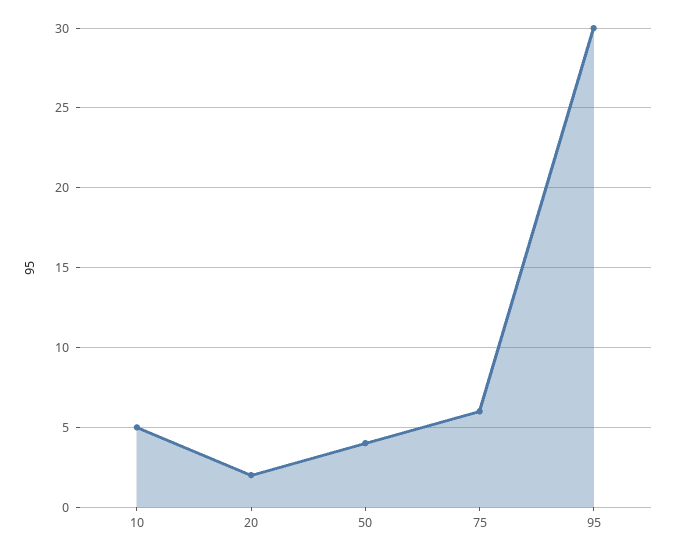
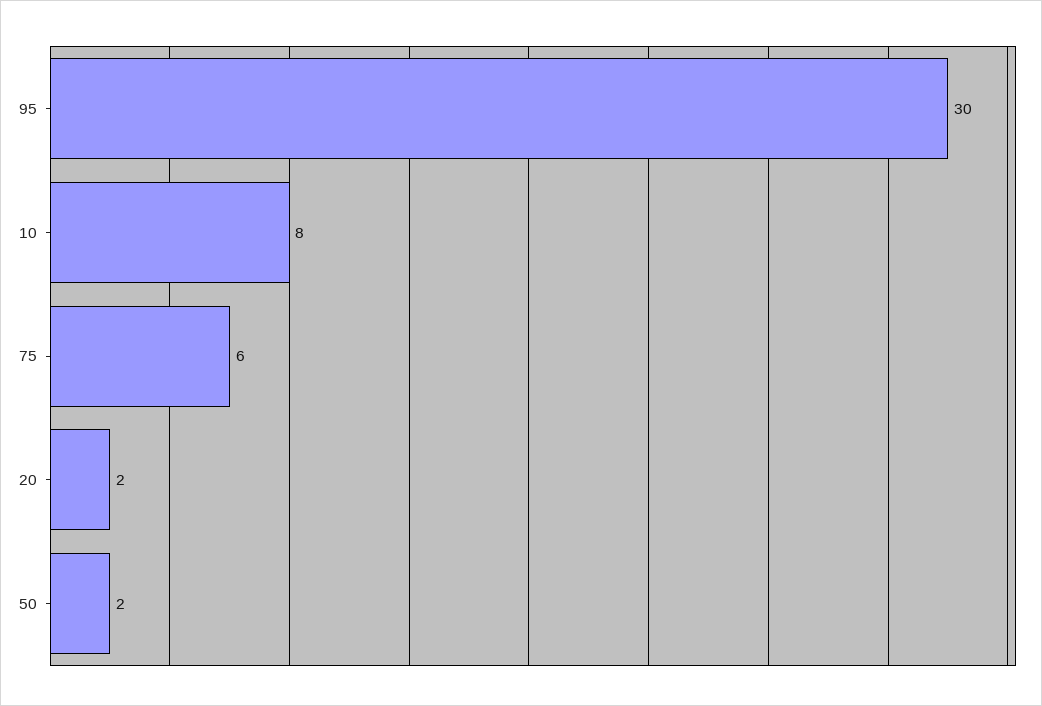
10: 5 -> 8
50: 4 -> 2

